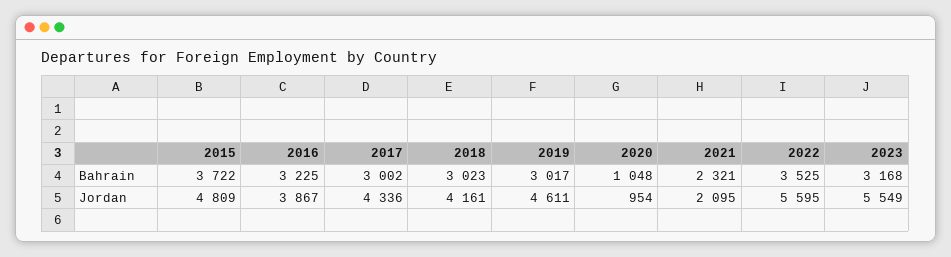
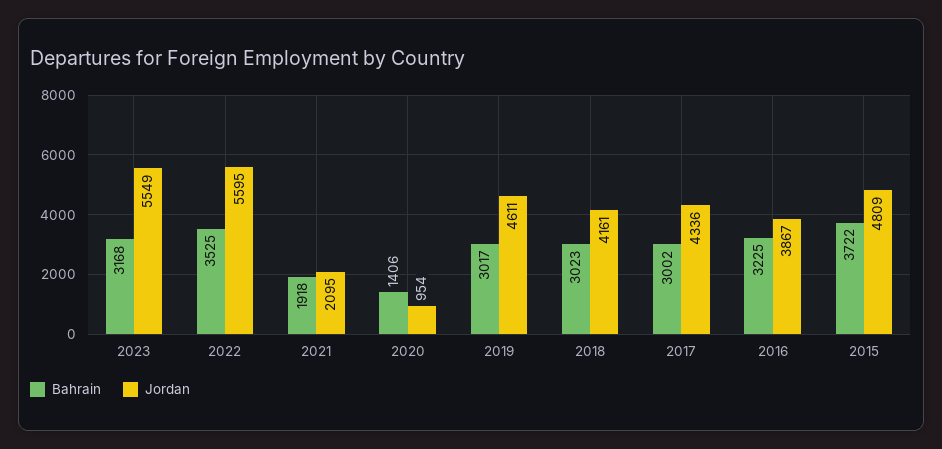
Bahrain, 2020: 1048 -> 1406
Bahrain, 2021: 2321 -> 1918

